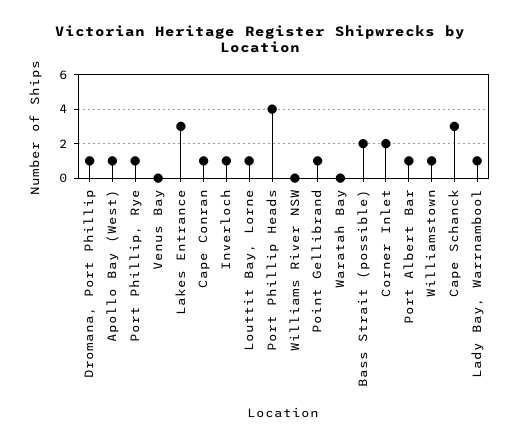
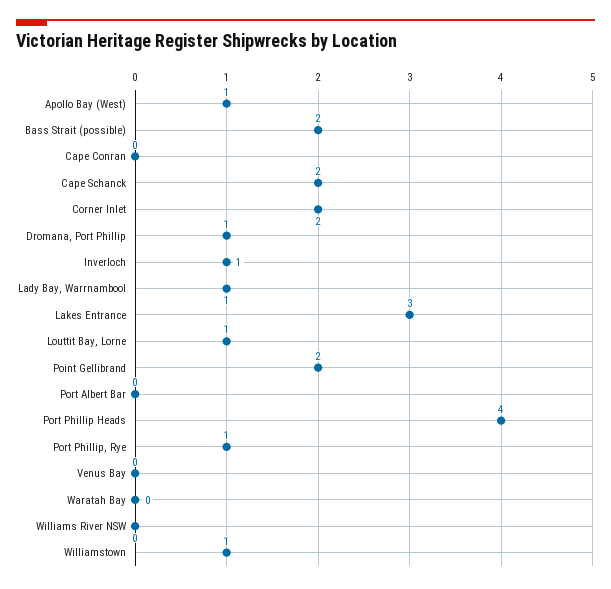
Cape Conran: 1 -> 0
Point Gellibrand: 1 -> 2
Port Albert Bar: 1 -> 0
Cape Schanck: 3 -> 2

